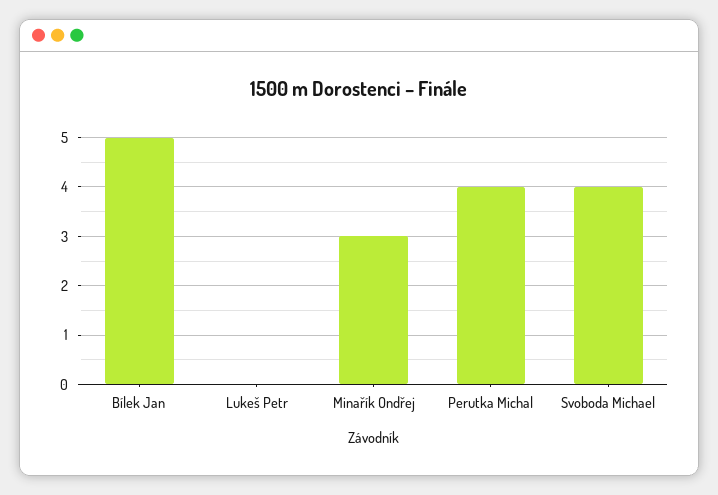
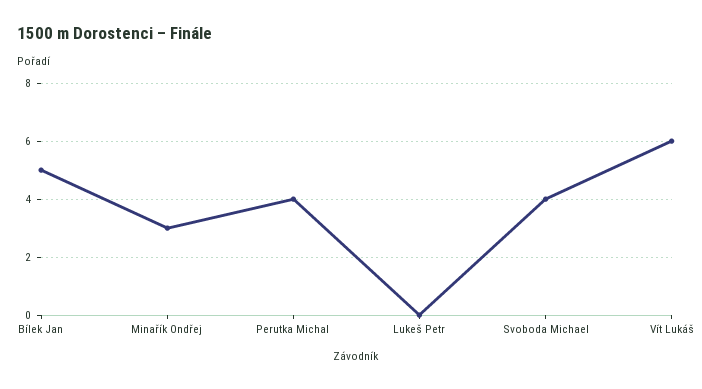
Vít Lukáš: none -> 6

